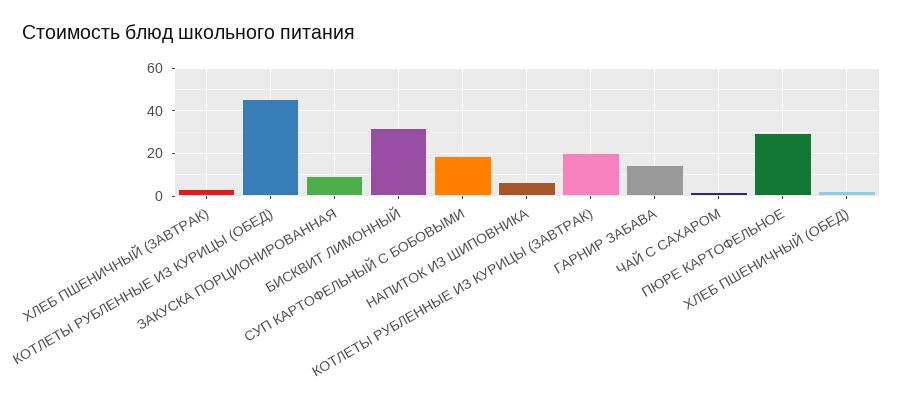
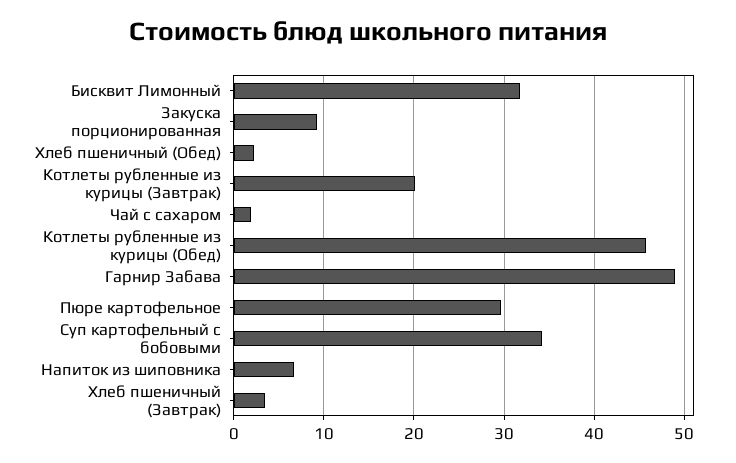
СУП КАРТОФЕЛЬНЫЙ С БОБОВЫМИ: 20 -> 34
ГАРНИР ЗАБАВА: 15 -> 49

